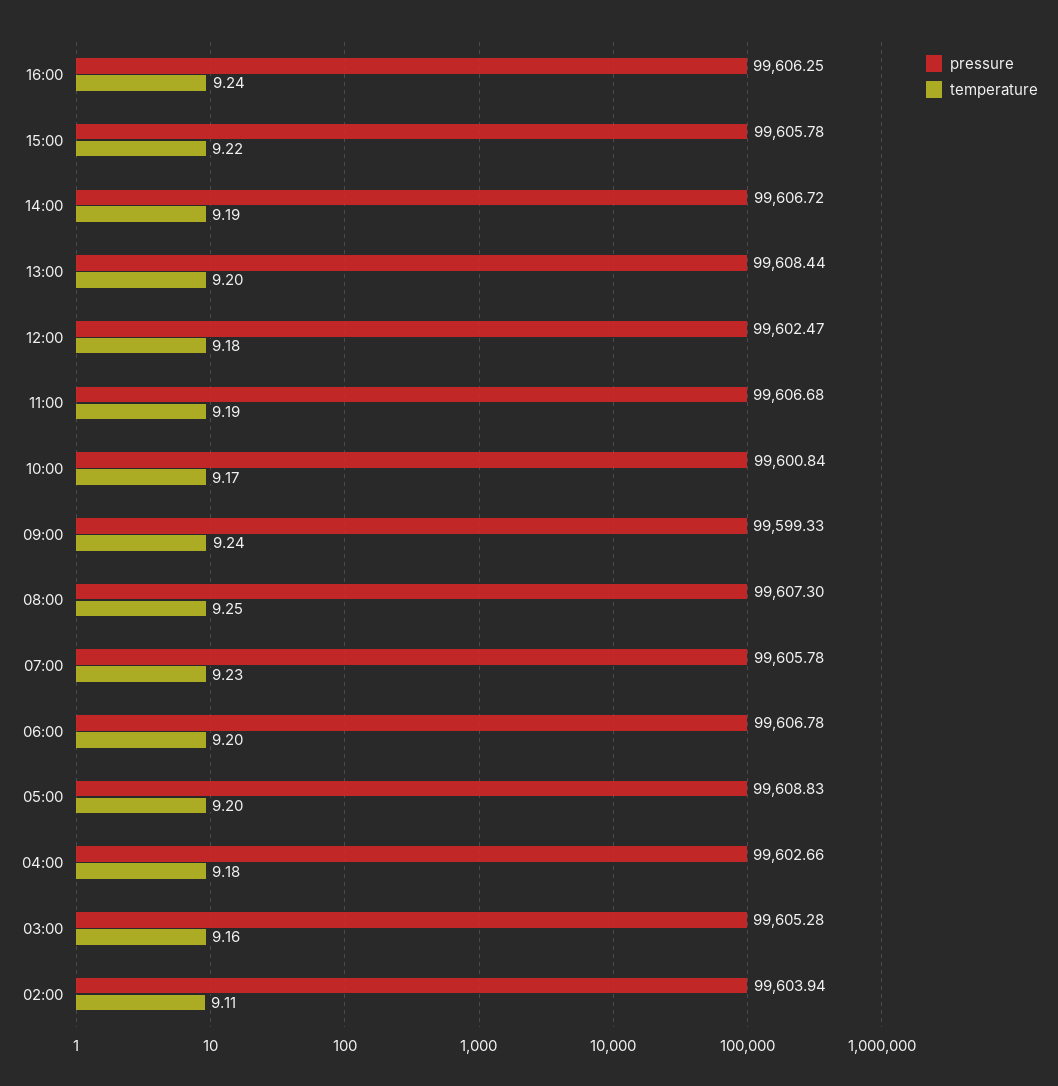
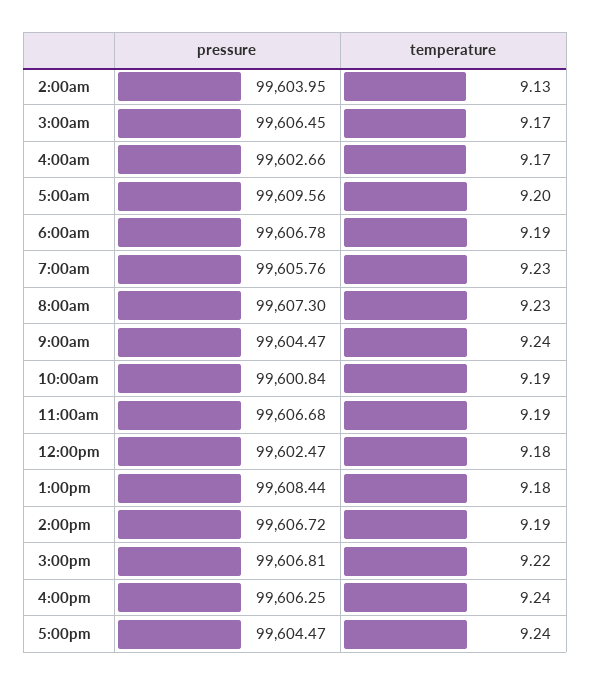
pressure, 15:00: 99605.78 -> 99606.81
temperature, 13:00: 9.2 -> 9.18
temperature, 10:00: 9.17 -> 9.19
pressure, 09:00: 99599.33 -> 99604.47
temperature, 08:00: 9.25 -> 9.23
pressure, 07:00: 99605.78 -> 99605.76
temperature, 06:00: 9.2 -> 9.19
pressure, 05:00: 99608.83 -> 99609.56
temperature, 04:00: 9.18 -> 9.17
pressure, 03:00: 99605.28 -> 99606.45
temperature, 03:00: 9.16 -> 9.17
pressure, 02:00: 99603.94 -> 99603.95
temperature, 02:00: 9.11 -> 9.13
pressure, 5:00pm: none -> 99604.47
temperature, 5:00pm: none -> 9.24

